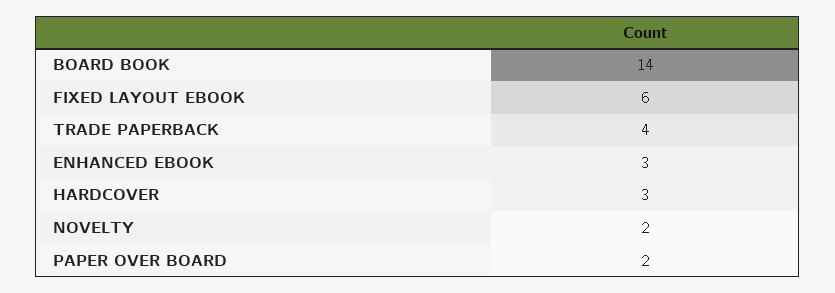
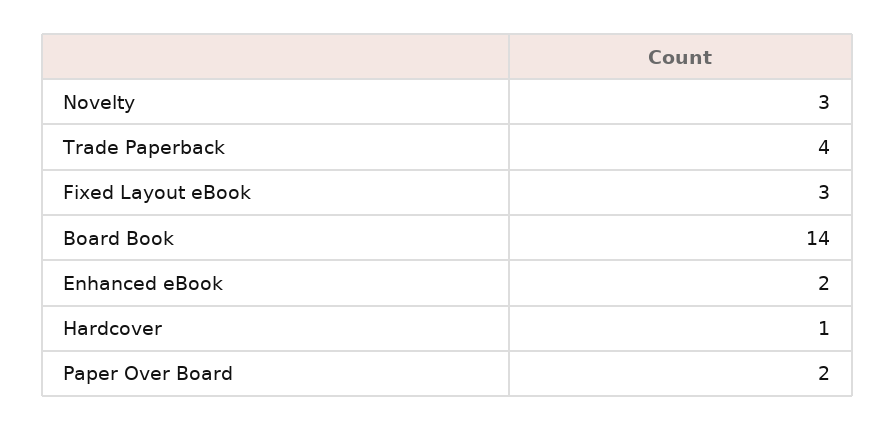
FIXED LAYOUT EBOOK: 6 -> 3
ENHANCED EBOOK: 3 -> 2
HARDCOVER: 3 -> 1
NOVELTY: 2 -> 3

